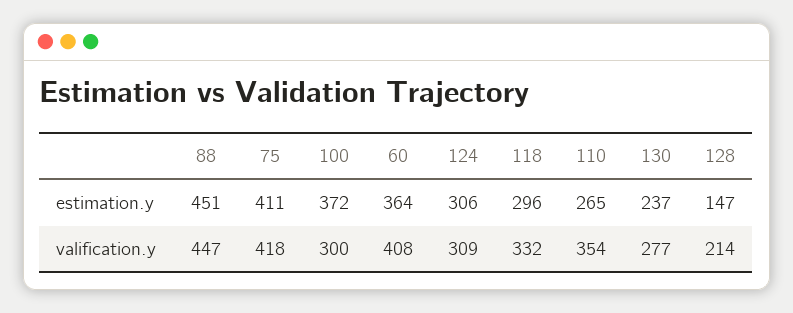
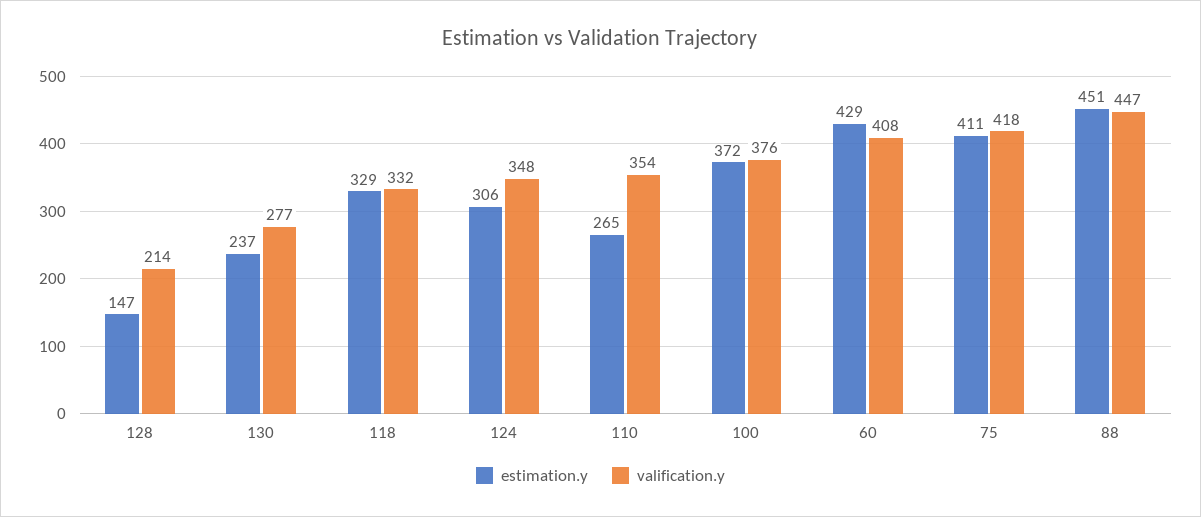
estimation.y, 60: 364 -> 429
estimation.y, 118: 296 -> 329
valification.y, 100: 300 -> 376
valification.y, 124: 309 -> 348

